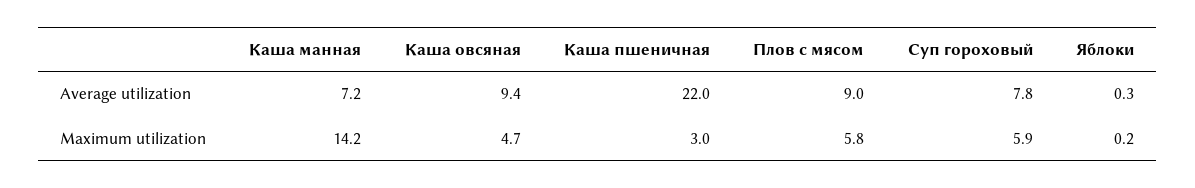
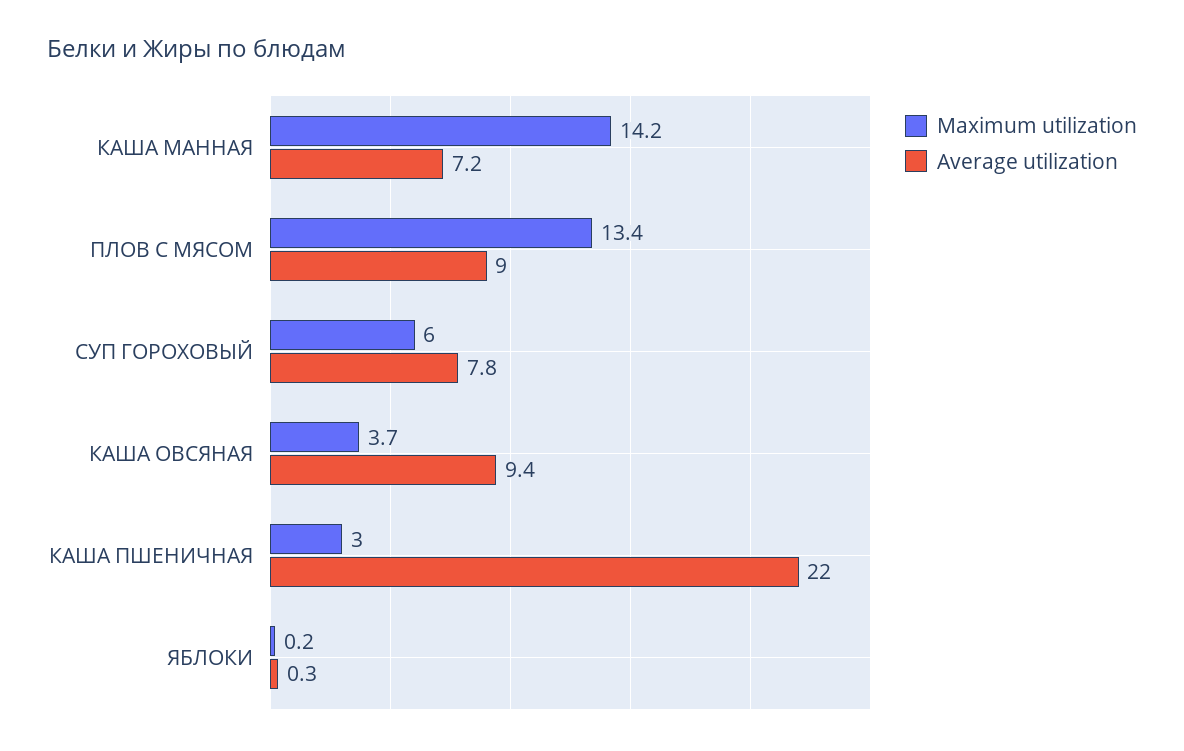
Maximum utilization, Каша овсяная: 4.7 -> 3.7
Maximum utilization, Плов с мясом: 5.8 -> 13.4
Maximum utilization, Суп гороховый: 5.9 -> 6

